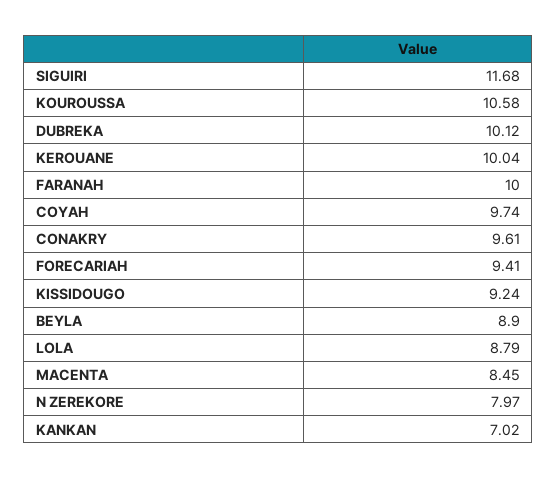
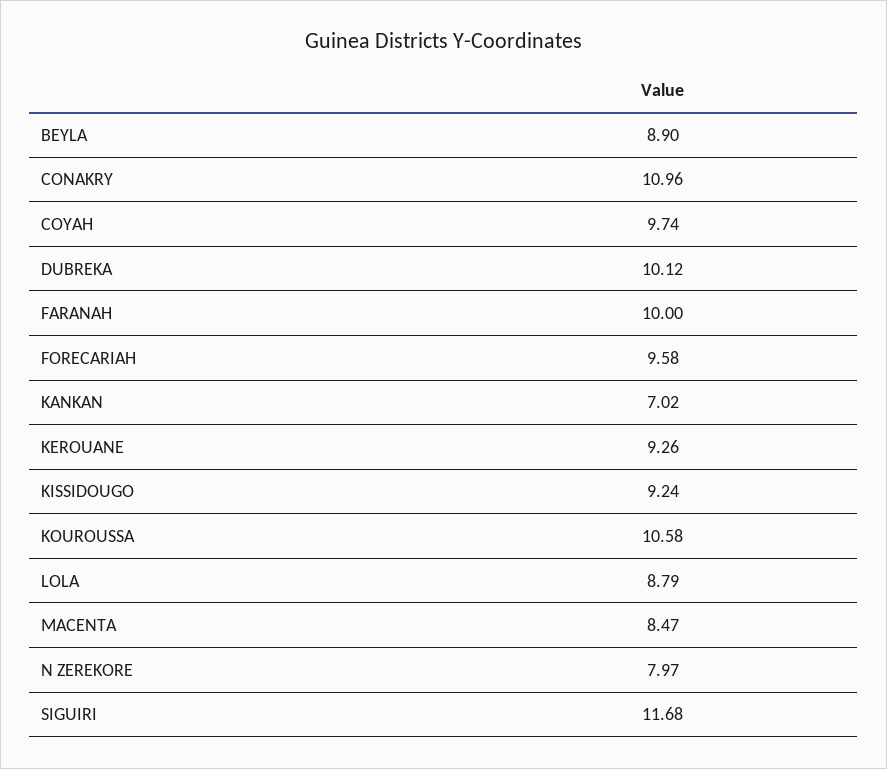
KEROUANE: 10.04 -> 9.26
CONAKRY: 9.61 -> 10.96
FORECARIAH: 9.41 -> 9.58
MACENTA: 8.45 -> 8.47

